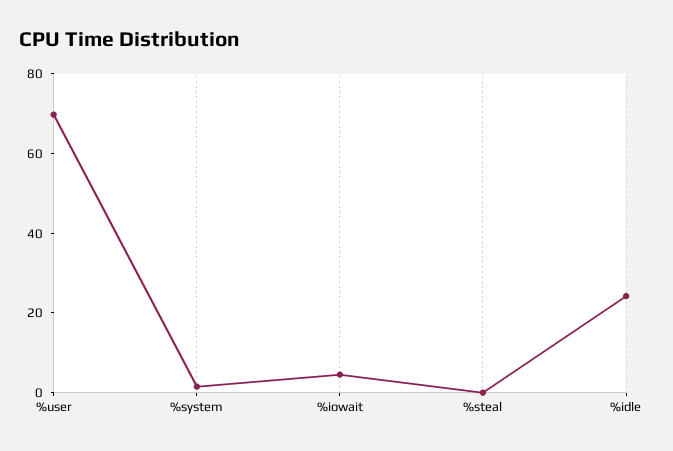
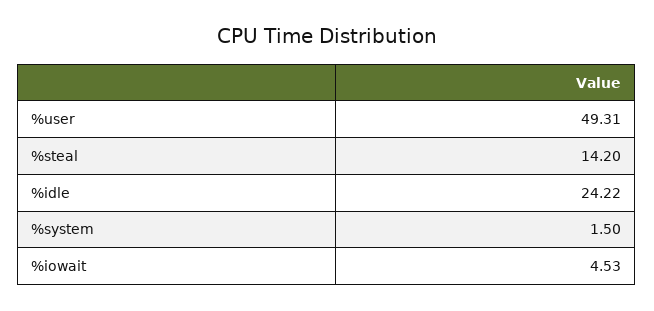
%user: 70 -> 49.31
%steal: 0 -> 14.2

